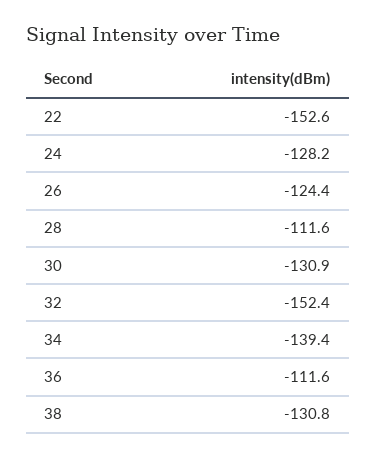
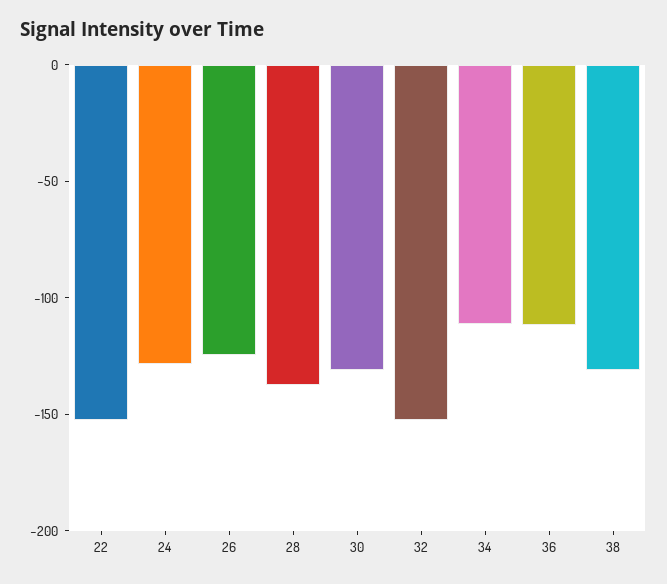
28: -111.6 -> -140
34: -139.4 -> -110

